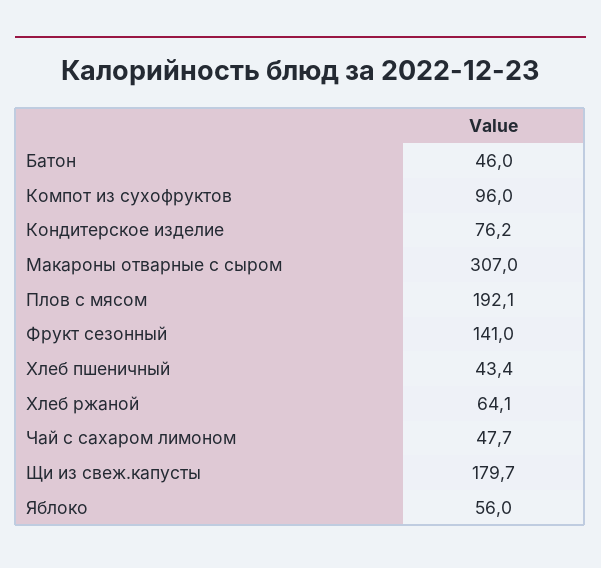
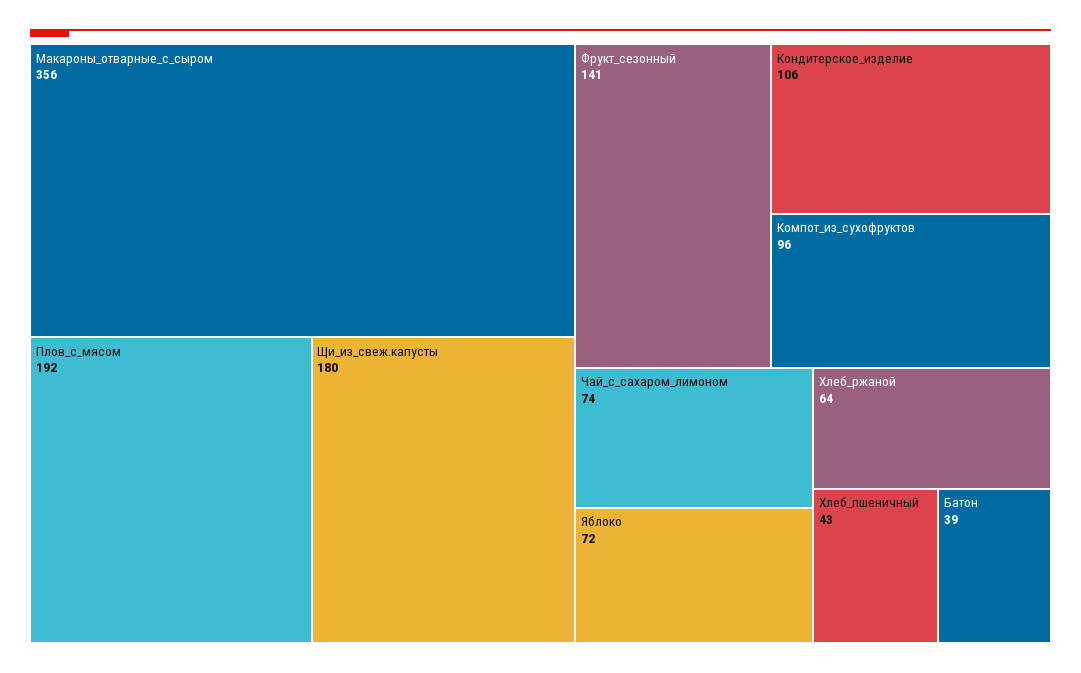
Батон: 46 -> 39
Кондитерское изделие: 76.2 -> 106
Макароны отварные с сыром: 307 -> 356
Чай с сахаром лимоном: 47.7 -> 74
Яблоко: 56 -> 72

